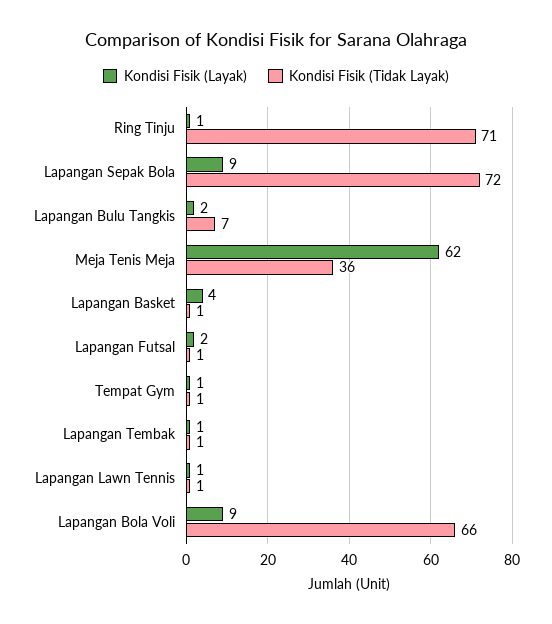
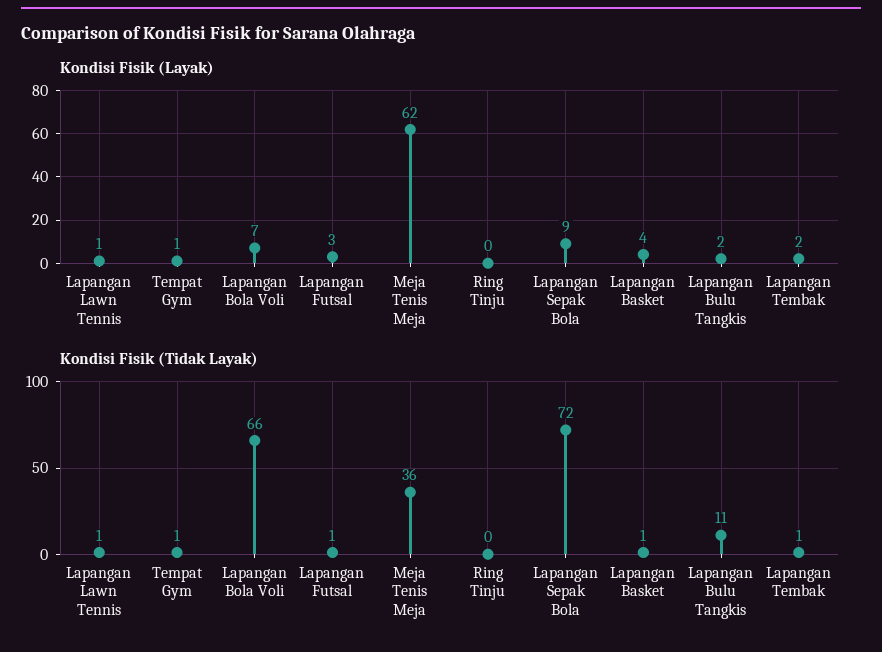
Kondisi Fisik (Layak), Ring Tinju: 1 -> 0
Kondisi Fisik (Tidak Layak), Ring Tinju: 71 -> 0
Kondisi Fisik (Tidak Layak), Lapangan Bulu Tangkis: 7 -> 11
Kondisi Fisik (Layak), Lapangan Futsal: 2 -> 3
Kondisi Fisik (Layak), Lapangan Tembak: 1 -> 2
Kondisi Fisik (Layak), Lapangan Bola Voli: 9 -> 7

